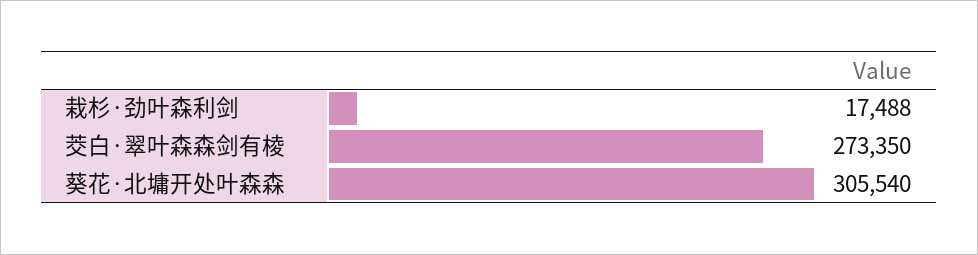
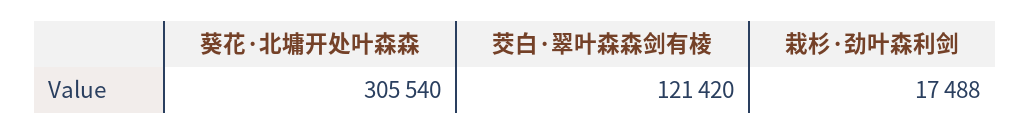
茭白·翠叶森森剑有棱: 273350 -> 121420

